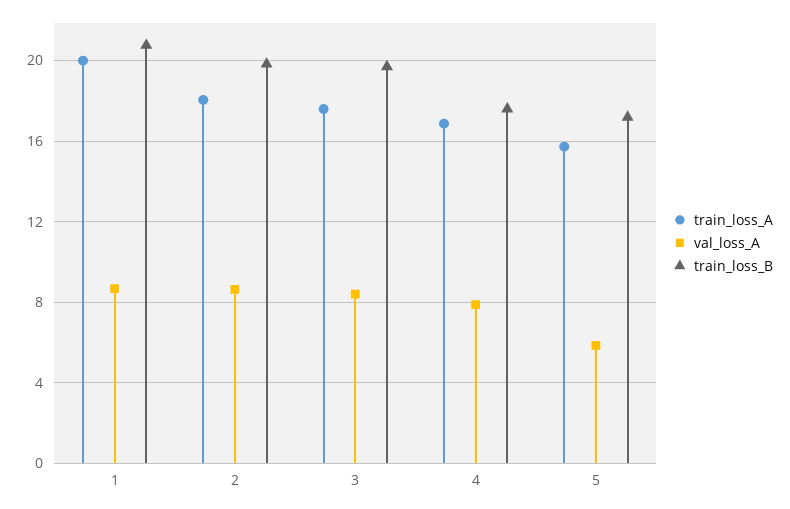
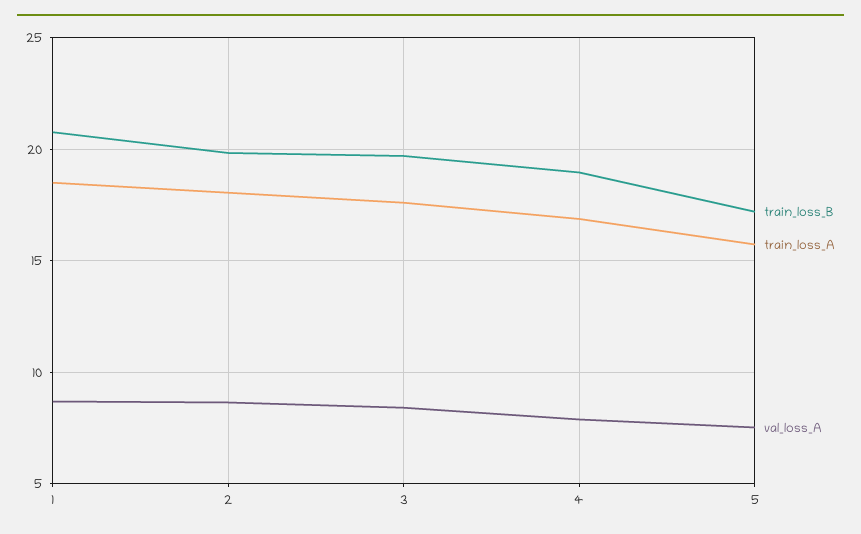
train_loss_A, 1: 20 -> 18.5
train_loss_B, 4: 17.5 -> 19
val_loss_A, 5: 6 -> 7.5

